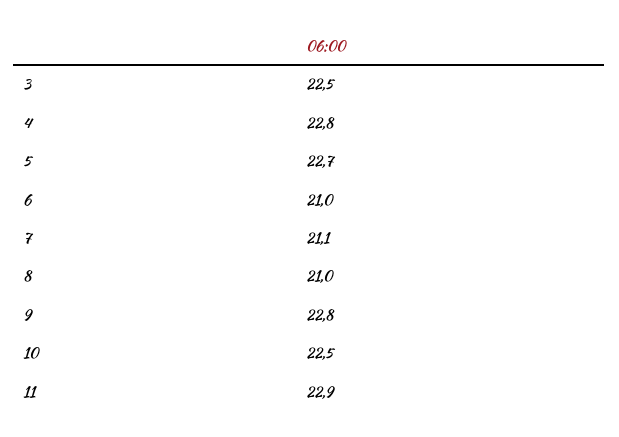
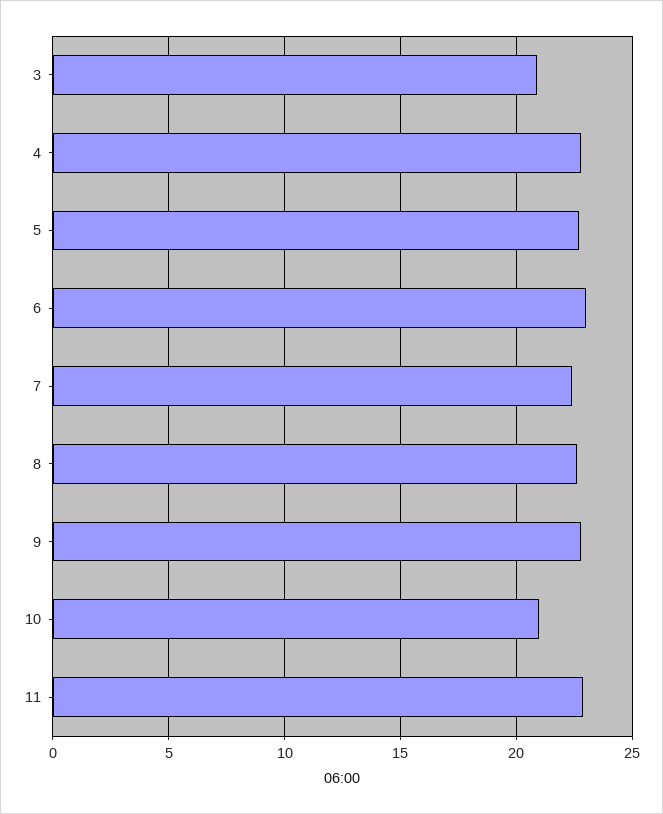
3: 22.5 -> 21
6: 21 -> 23
7: 21.1 -> 22.5
8: 21 -> 22.5
10: 22.5 -> 21

